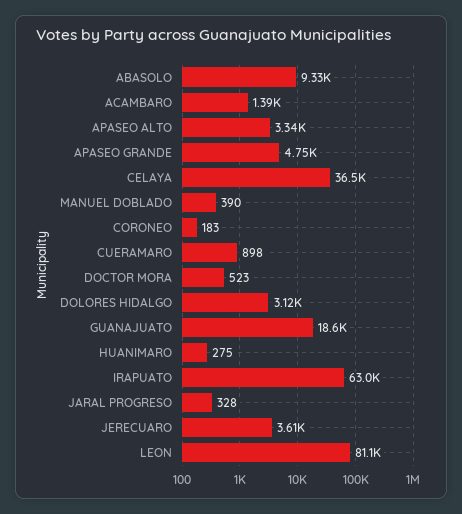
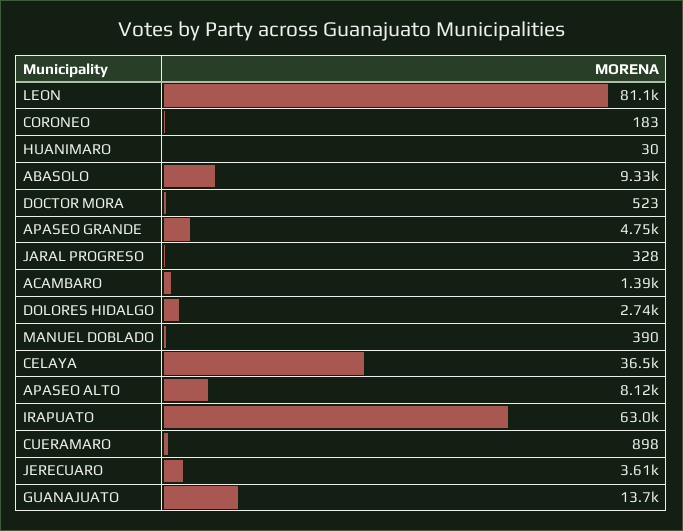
APASEO ALTO: 3340 -> 8120
DOLORES HIDALGO: 3120 -> 2740
GUANAJUATO: 18600 -> 13700
HUANIMARO: 275 -> 30

